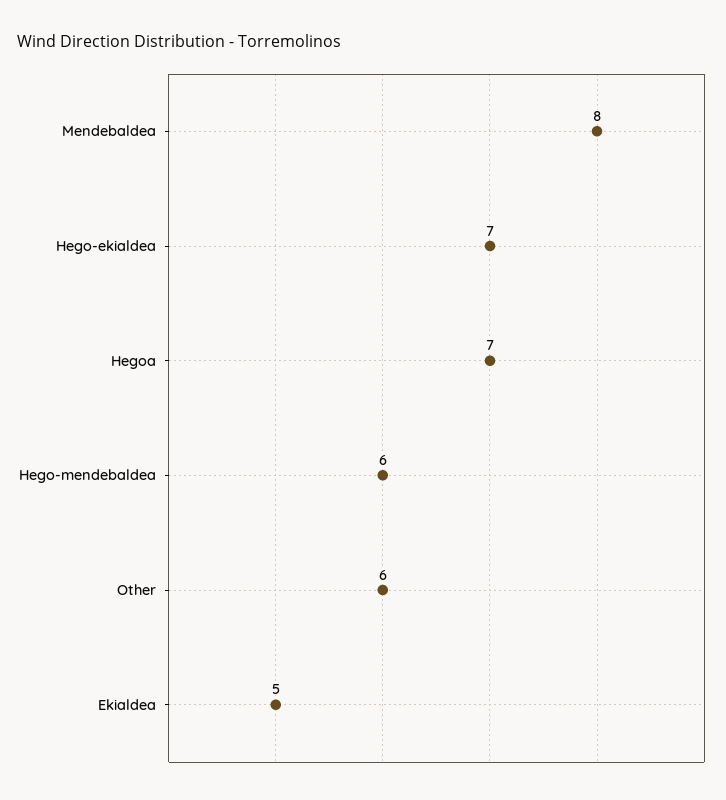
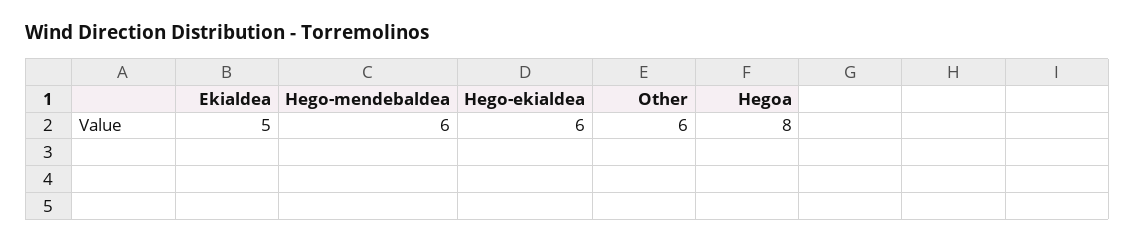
Mendebaldea: 8 -> none
Hego-ekialdea: 7 -> 6
Hegoa: 7 -> 8

